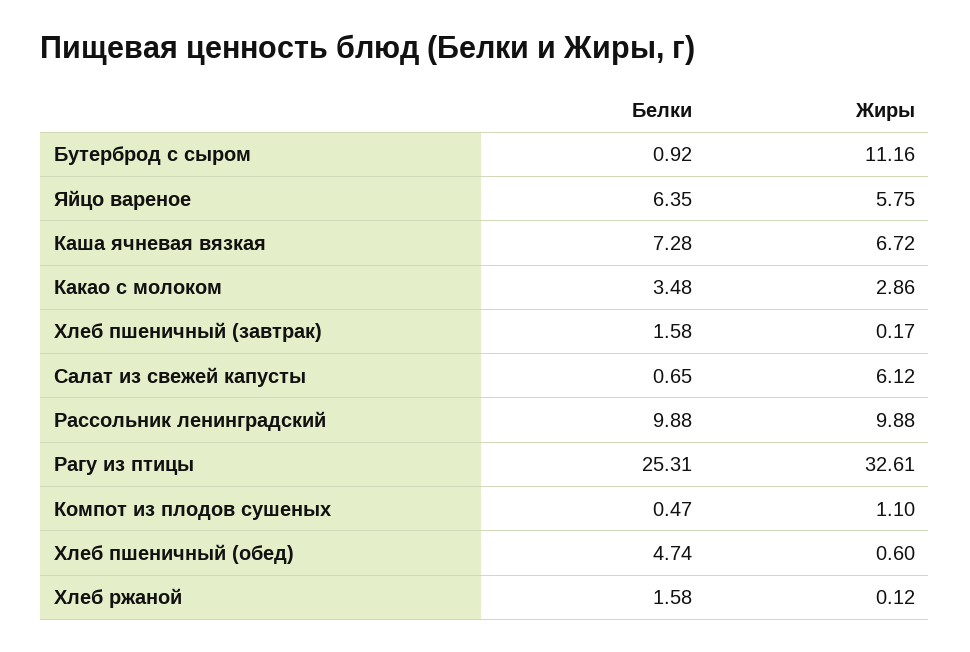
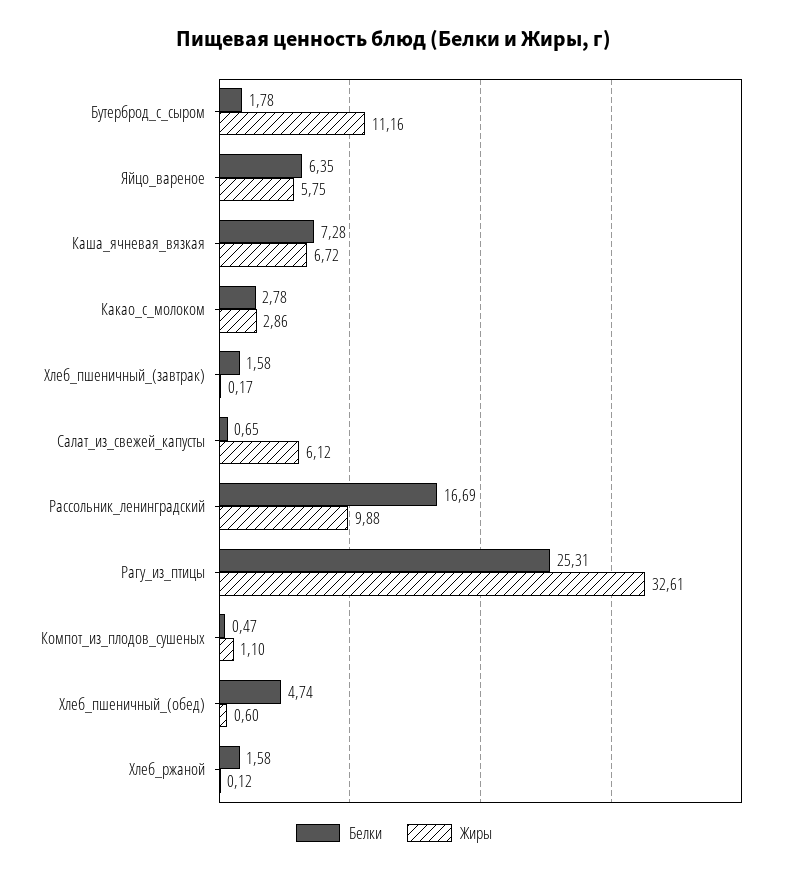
Белки, Бутерброд с сыром: 0.92 -> 1.78
Белки, Какао с молоком: 3.48 -> 2.78
Белки, Рассольник ленинградский: 9.88 -> 16.69

